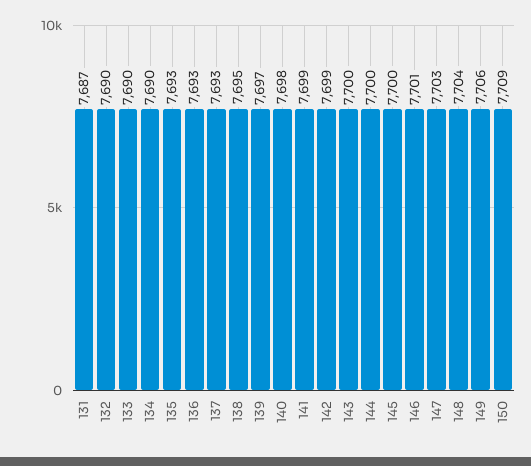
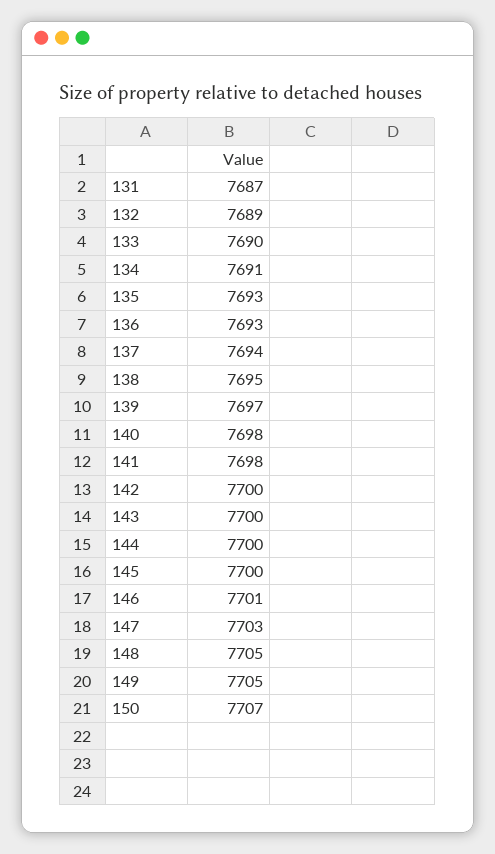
132: 7690 -> 7689
134: 7690 -> 7691
137: 7693 -> 7694
141: 7699 -> 7698
142: 7699 -> 7700
148: 7704 -> 7705
149: 7706 -> 7705
150: 7709 -> 7707

